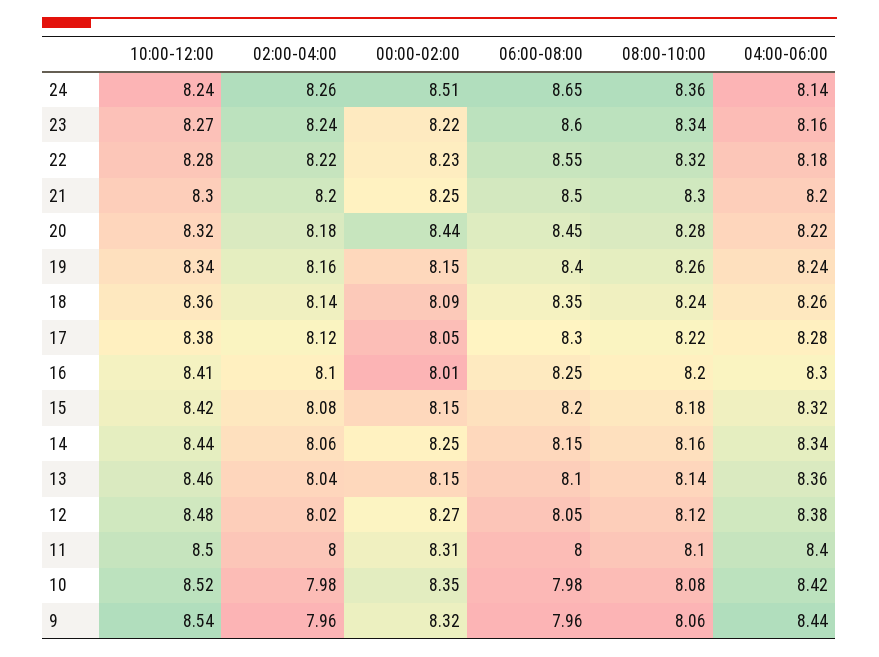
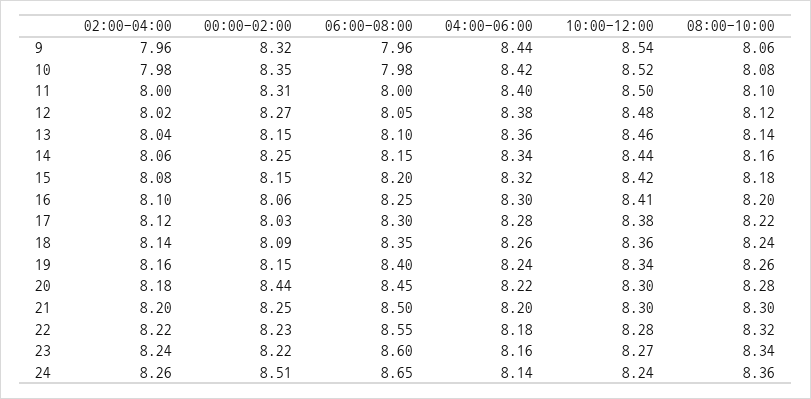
10:00-12:00, 20: 8.32 -> 8.3
00:00-02:00, 17: 8.05 -> 8.03
00:00-02:00, 16: 8.01 -> 8.06

